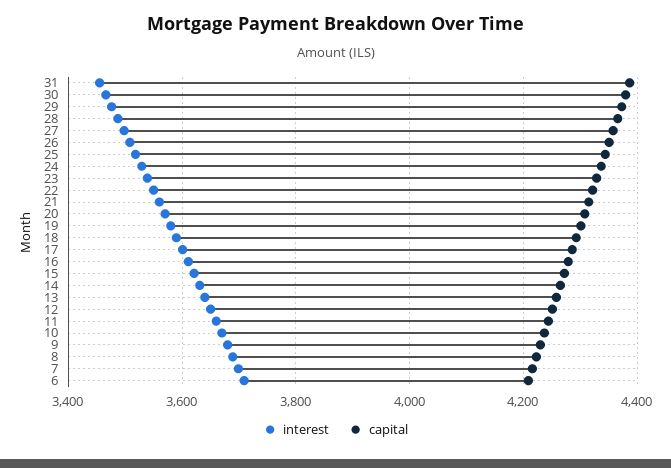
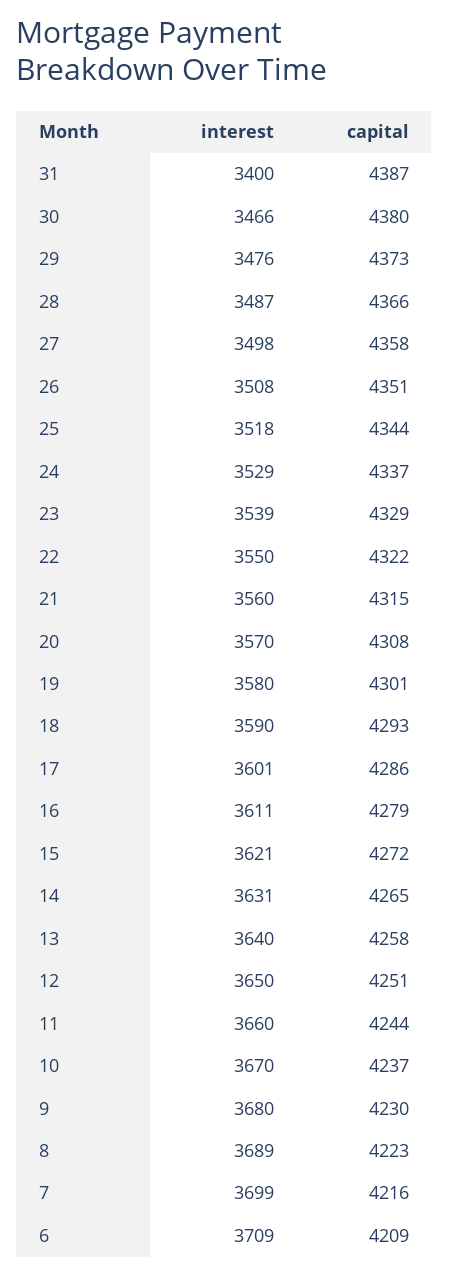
interest, 31: 3460 -> 3400

